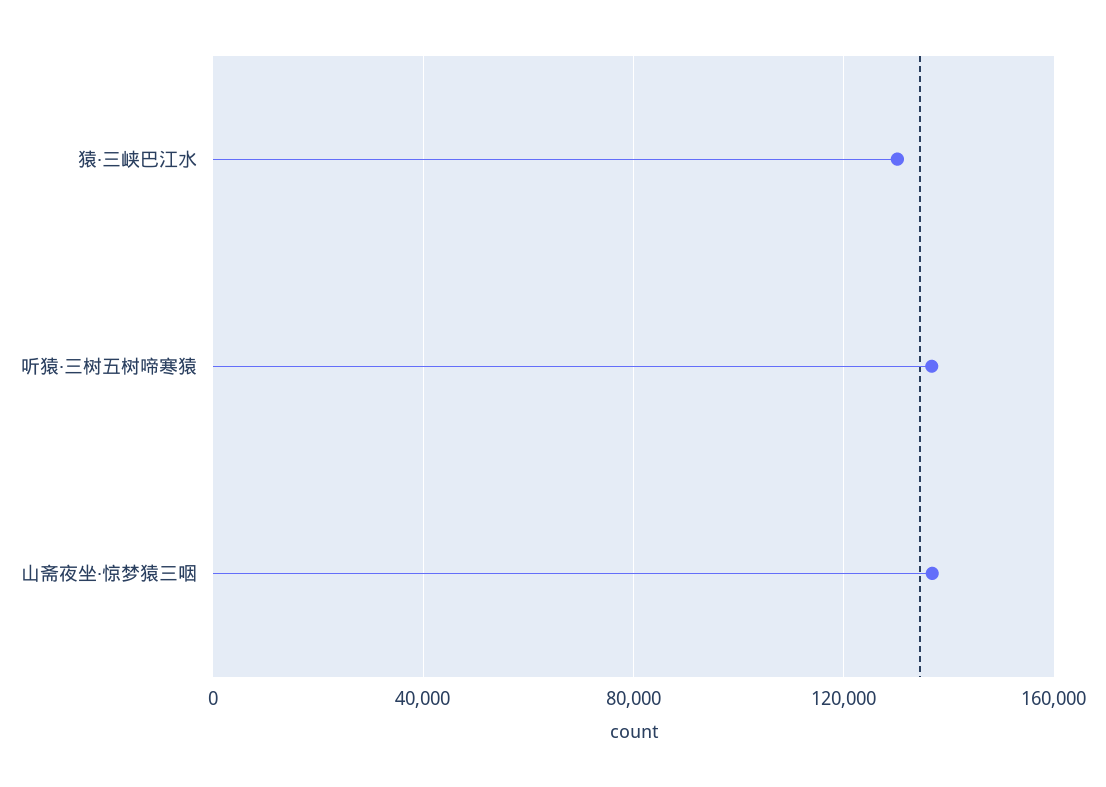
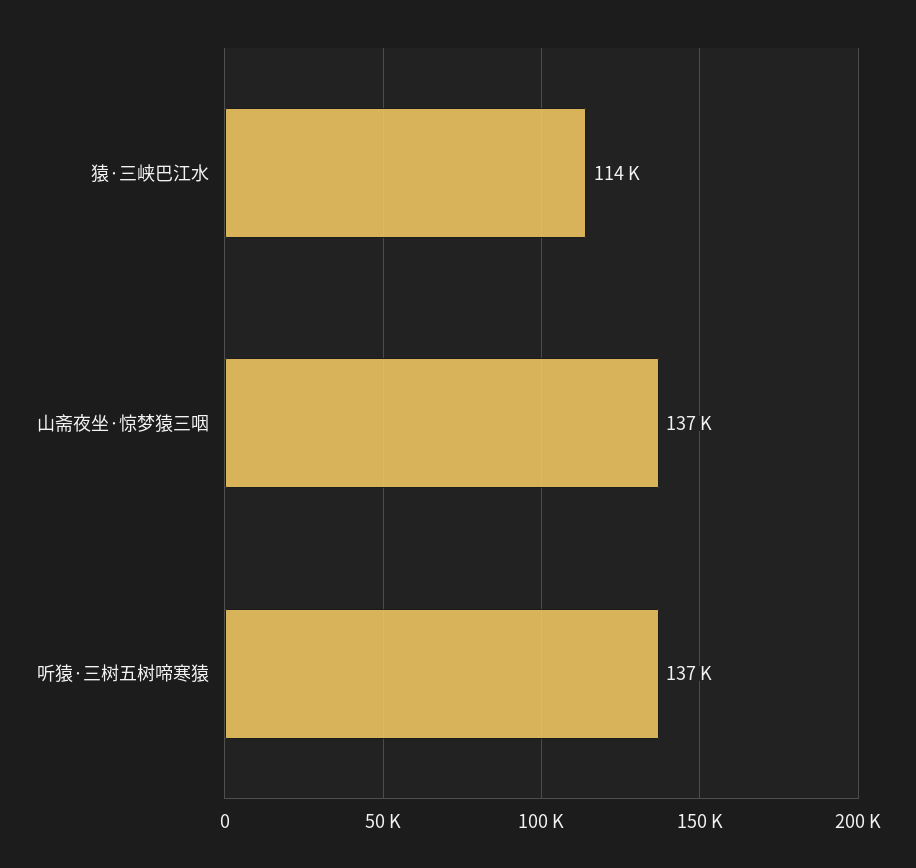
猿·三峡巴江水: 130000 -> 114000

